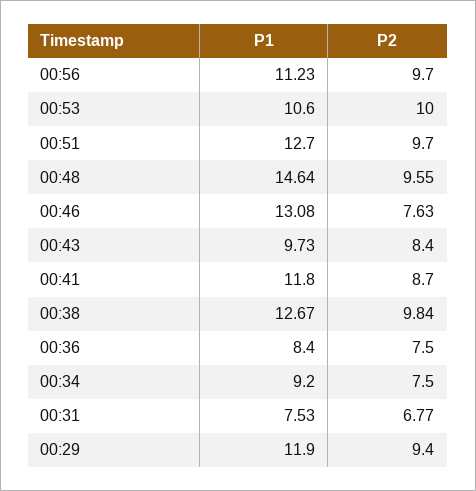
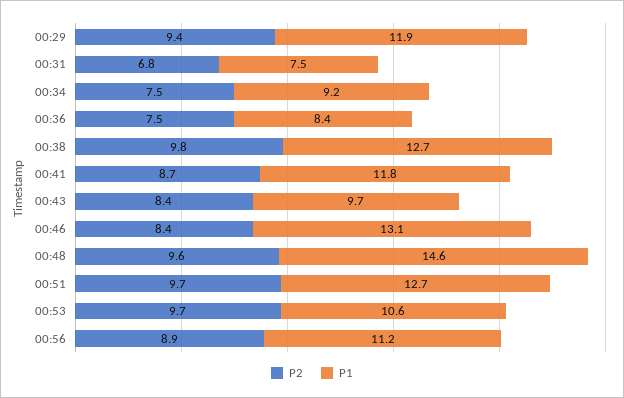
P2, 00:56: 9.7 -> 8.9
P2, 00:53: 10 -> 9.7
P2, 00:46: 7.63 -> 8.4

